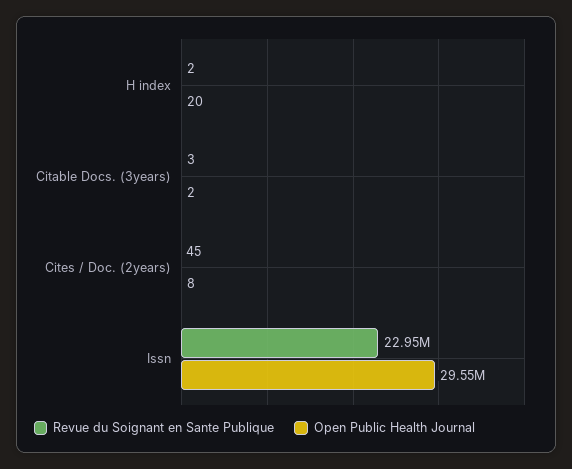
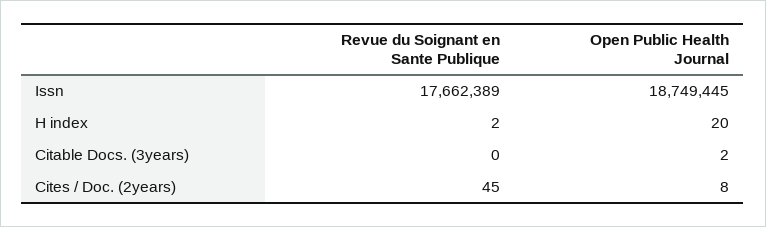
Revue du Soignant en Sante Publique, Citable Docs. (3years): 3 -> 0
Revue du Soignant en Sante Publique, Issn: 22950000 -> 17662389
Open Public Health Journal, Issn: 29550000 -> 18749445

